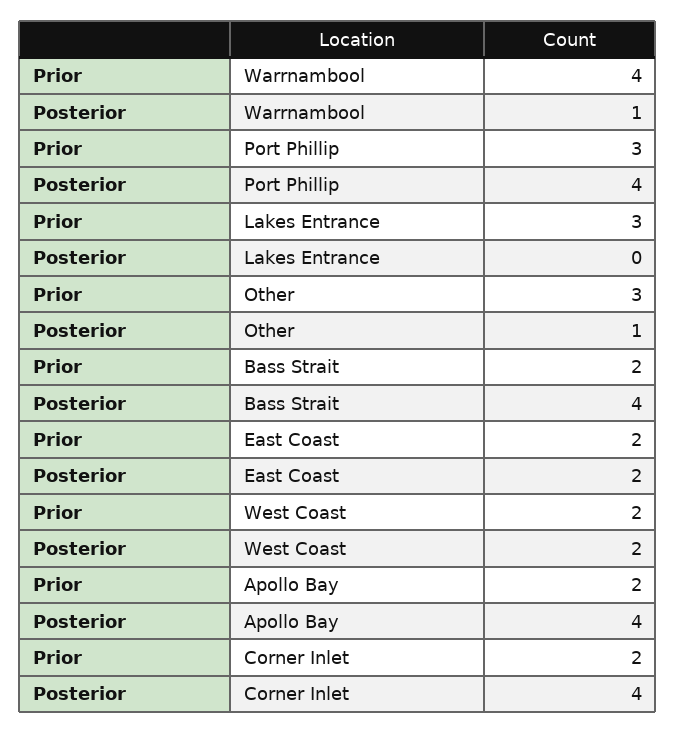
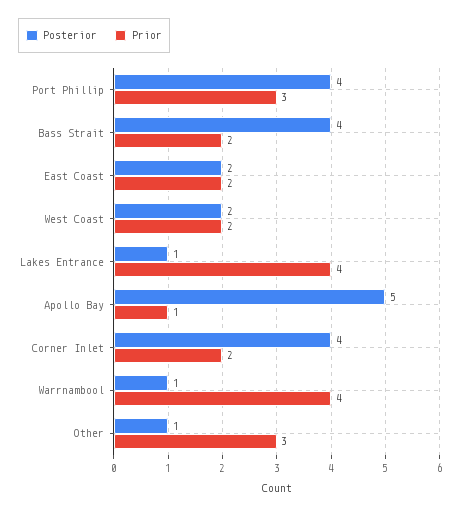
Prior, Lakes Entrance: 3 -> 4
Posterior, Lakes Entrance: 0 -> 1
Prior, Apollo Bay: 2 -> 1
Posterior, Apollo Bay: 4 -> 5

